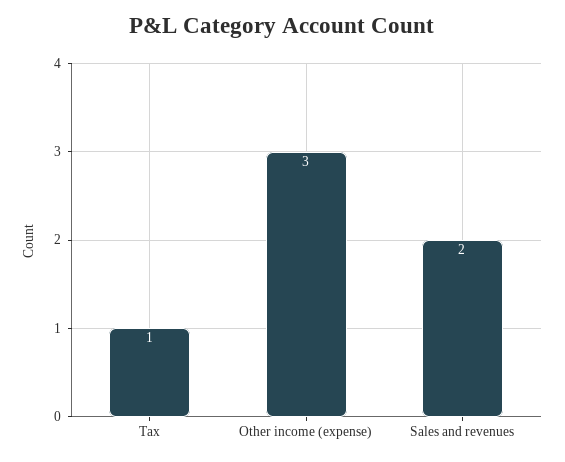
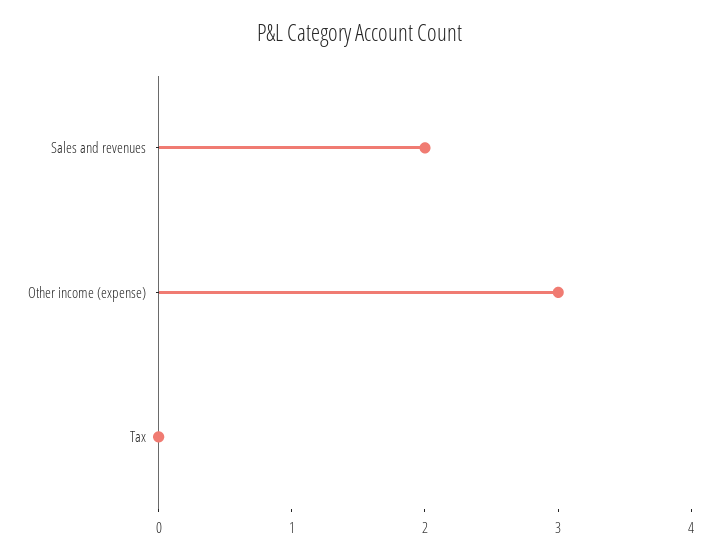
Tax: 1 -> 0

